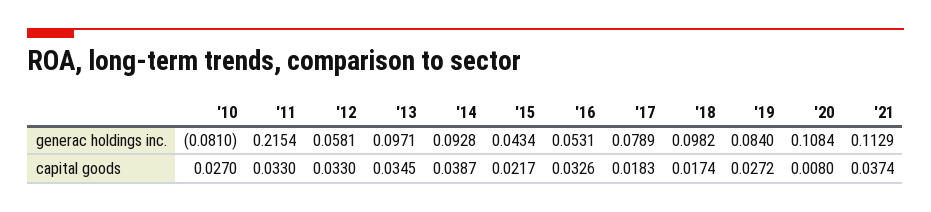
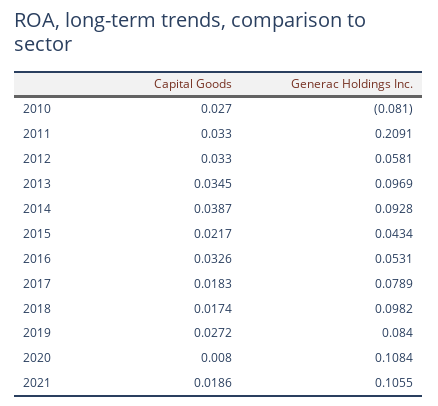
'11, generac holdings inc.: 0.2154 -> 0.2091
'13, generac holdings inc.: 0.0971 -> 0.0969
'21, generac holdings inc.: 0.1129 -> 0.1055
'21, capital goods: 0.0374 -> 0.0186

